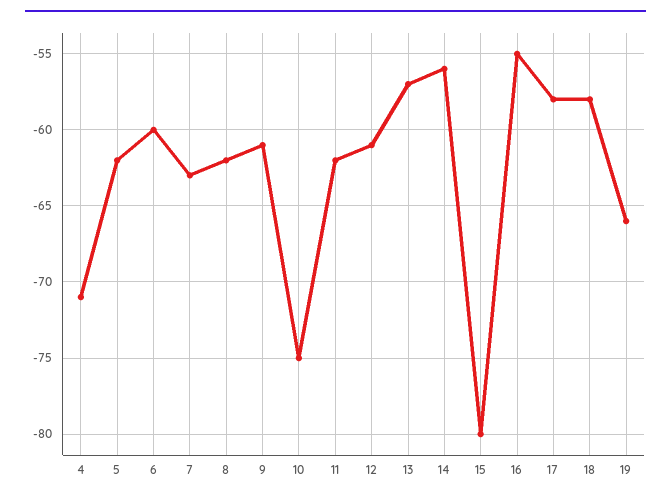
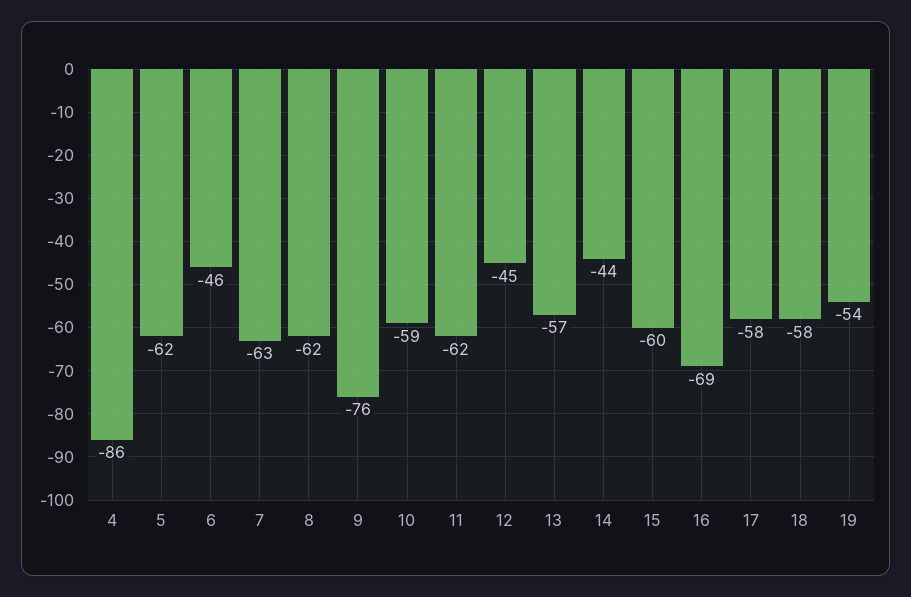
4: -71 -> -86
6: -60 -> -46
9: -61 -> -76
10: -75 -> -59
12: -61 -> -45
14: -56 -> -44
15: -80 -> -60
16: -55 -> -69
19: -66 -> -54

